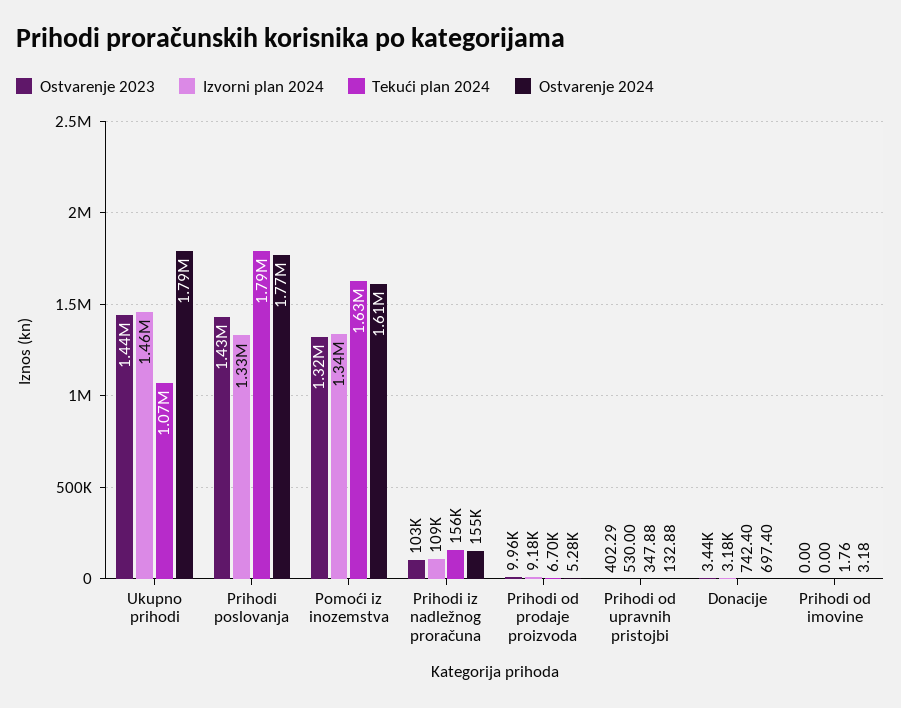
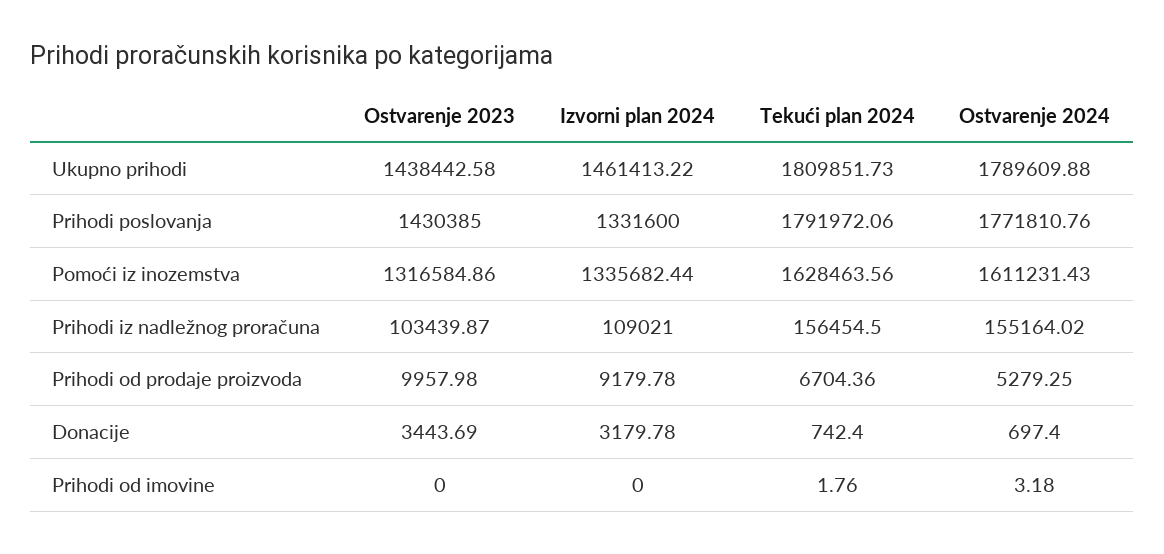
Tekući plan 2024, Ukupno prihodi: 1070000 -> 1809851.73
Ostvarenje 2023, Prihodi od upravnih pristojbi: 402.29 -> none
Izvorni plan 2024, Prihodi od upravnih pristojbi: 530 -> none
Tekući plan 2024, Prihodi od upravnih pristojbi: 347.88 -> none
Ostvarenje 2024, Prihodi od upravnih pristojbi: 132.88 -> none

